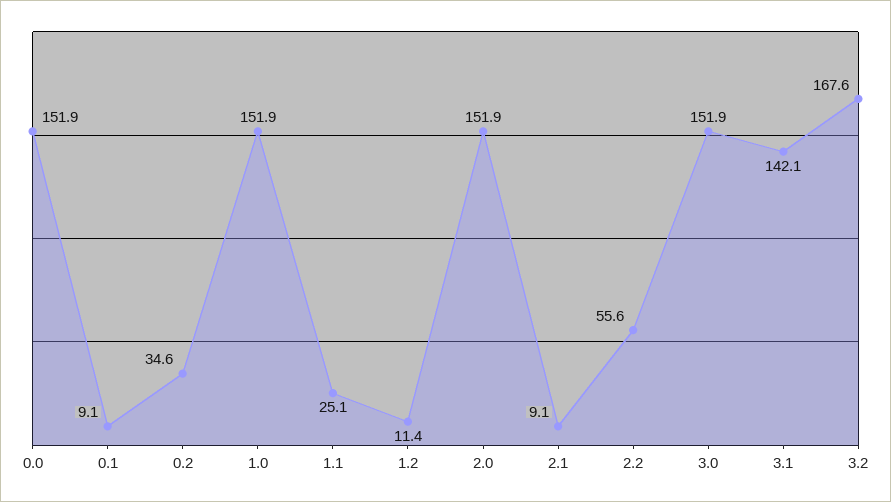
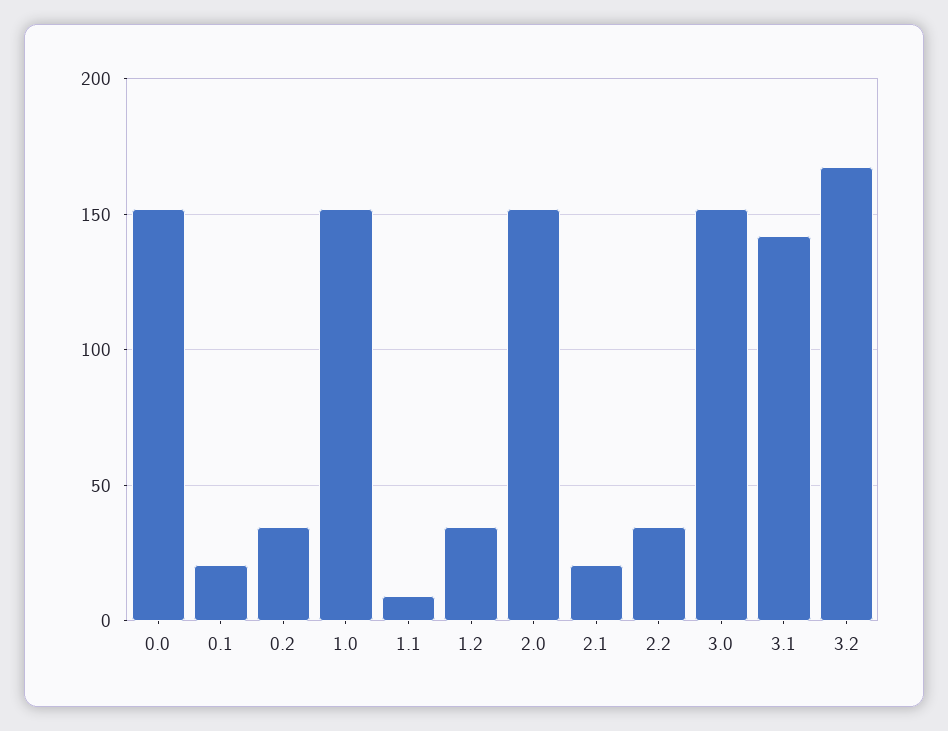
0.1: 9.1 -> 20
1.1: 25.1 -> 10
1.2: 11.4 -> 35
2.1: 9.1 -> 20
2.2: 55.6 -> 35

